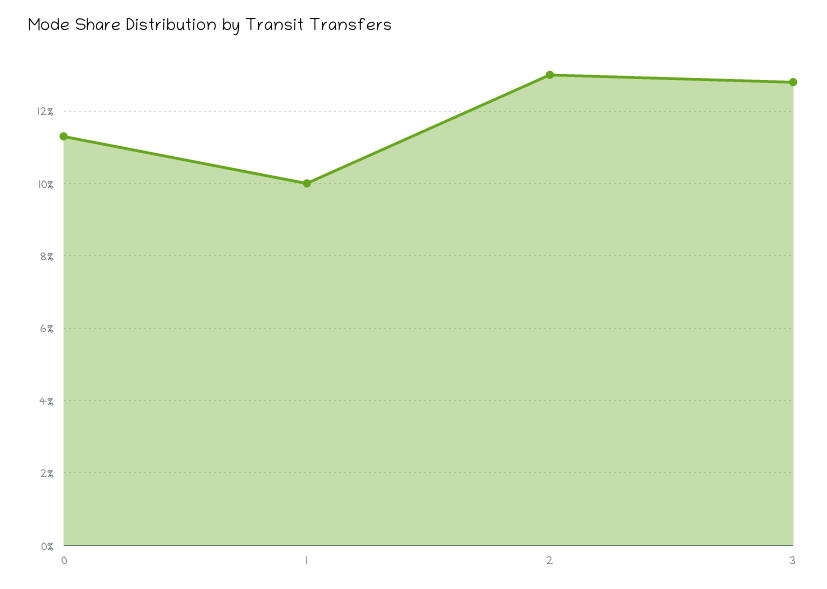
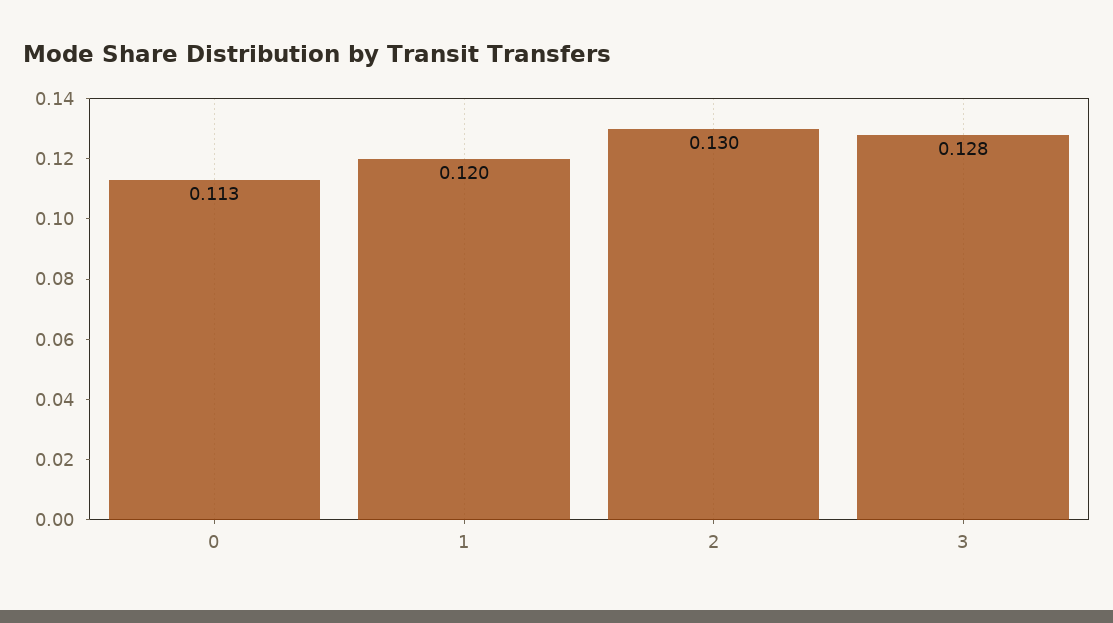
1: 0.1 -> 0.12

